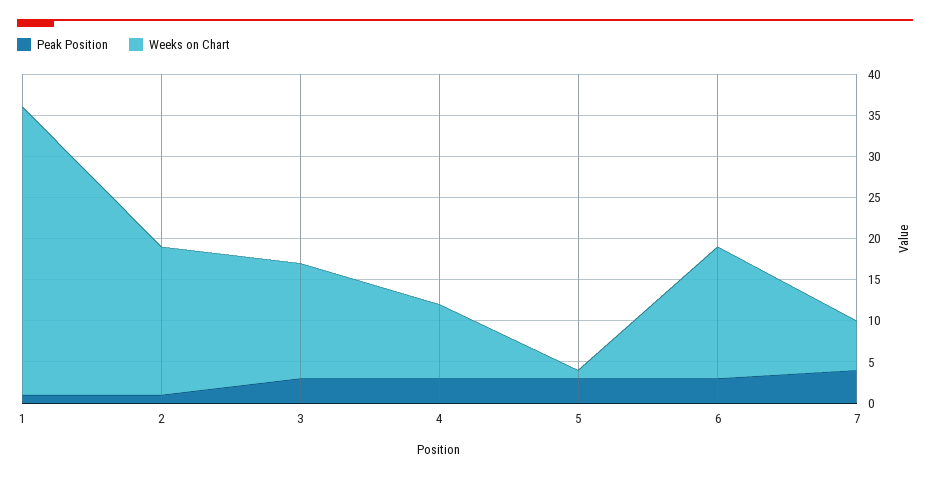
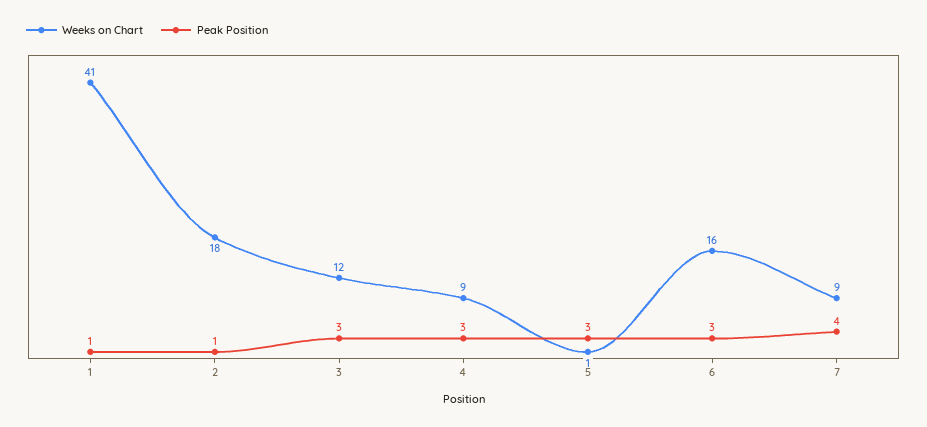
Weeks on Chart, 1: 35 -> 41
Weeks on Chart, 3: 14 -> 12
Weeks on Chart, 7: 6 -> 9

